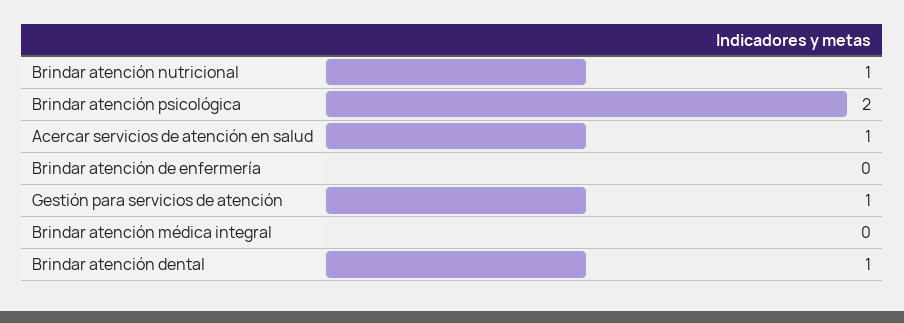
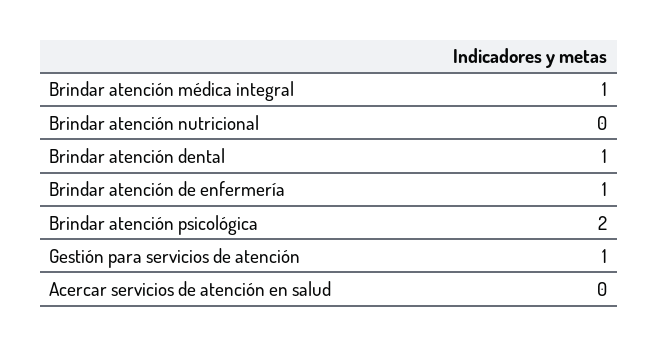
Brindar atención nutricional: 1 -> 0
Acercar servicios de atención en salud: 1 -> 0
Brindar atención de enfermería: 0 -> 1
Brindar atención médica integral: 0 -> 1

